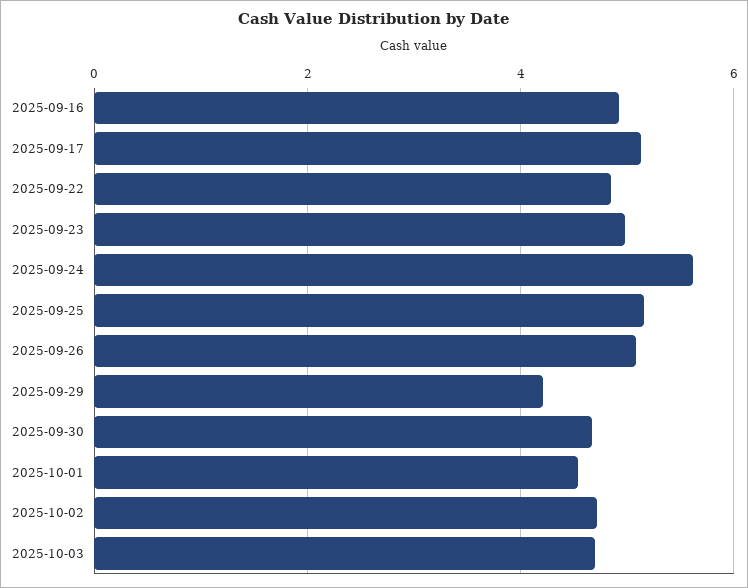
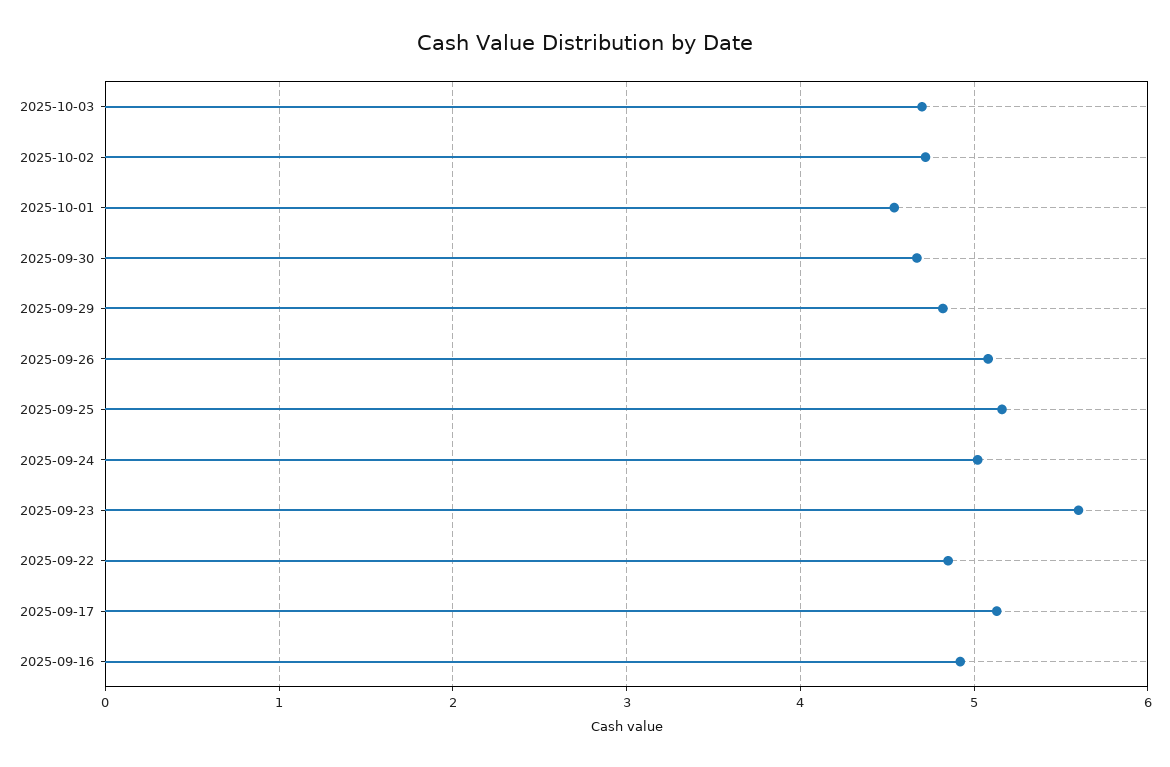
2025-09-23: 5 -> 5.6
2025-09-24: 5.6 -> 5
2025-09-29: 4.2 -> 4.8

